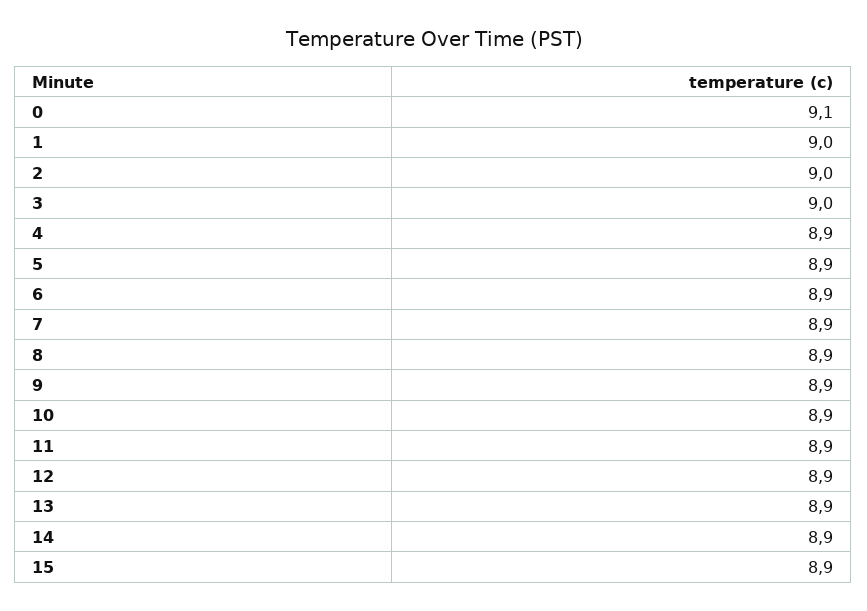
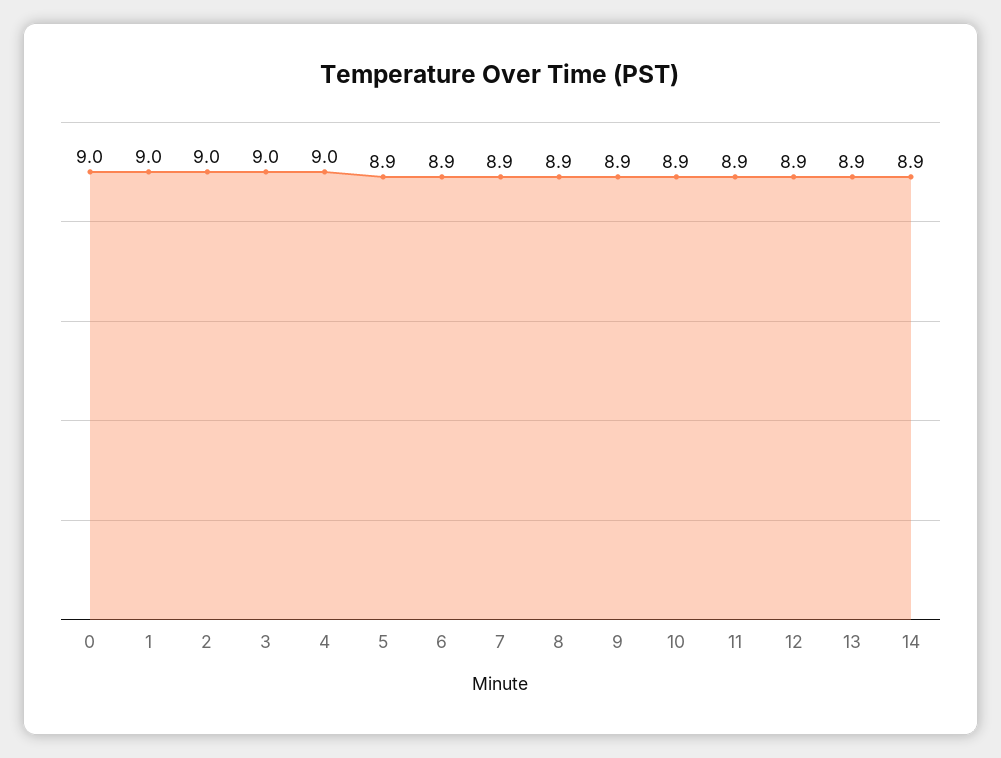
0: 9.1 -> 9
4: 8.9 -> 9
15: 8.9 -> none

